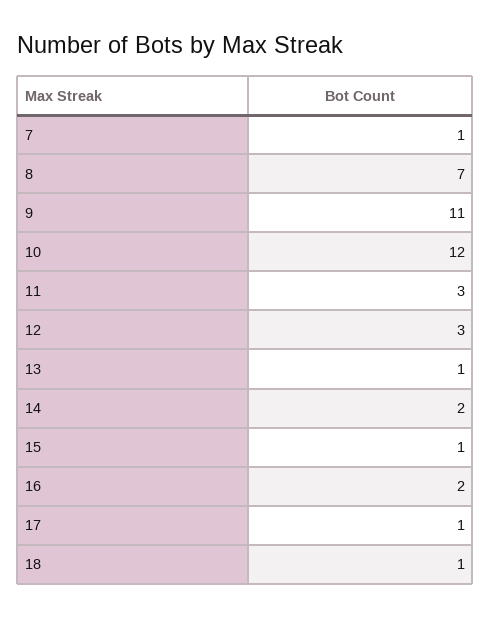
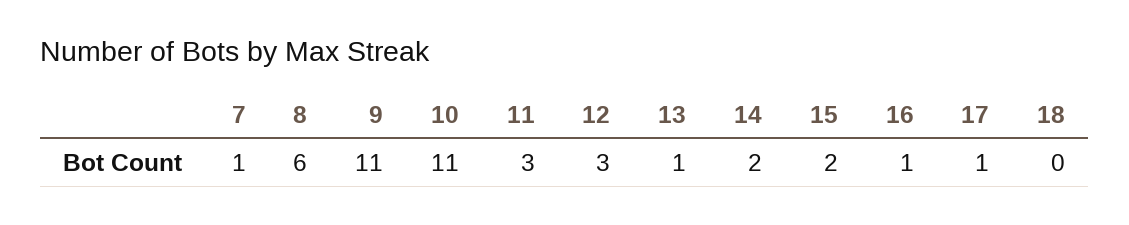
8: 7 -> 6
10: 12 -> 11
15: 1 -> 2
16: 2 -> 1
18: 1 -> 0

